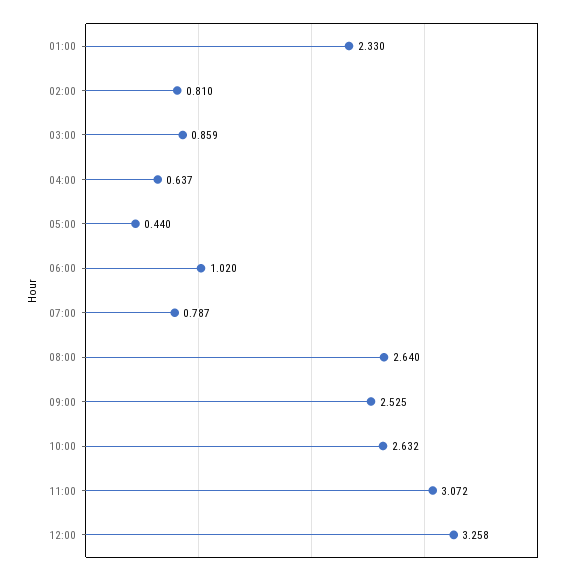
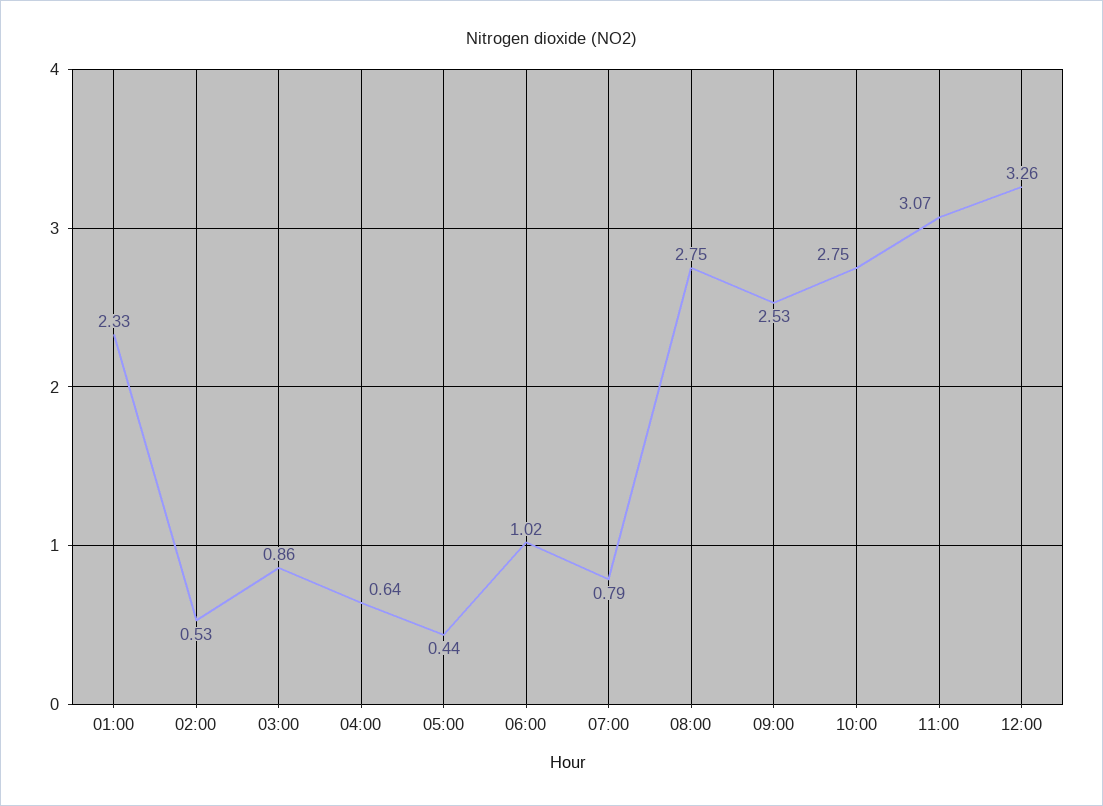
02:00: 0.81 -> 0.53
08:00: 2.64 -> 2.75
10:00: 2.632 -> 2.75

